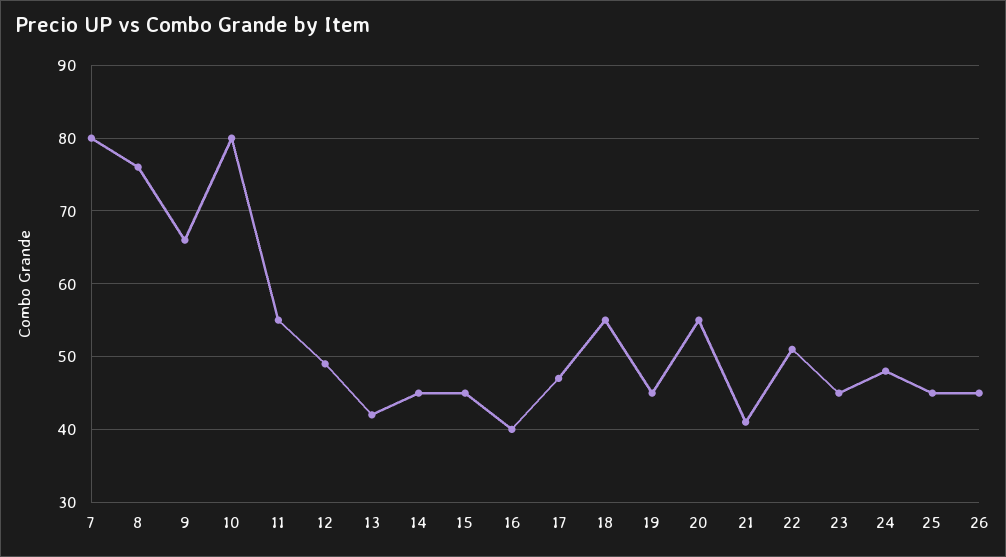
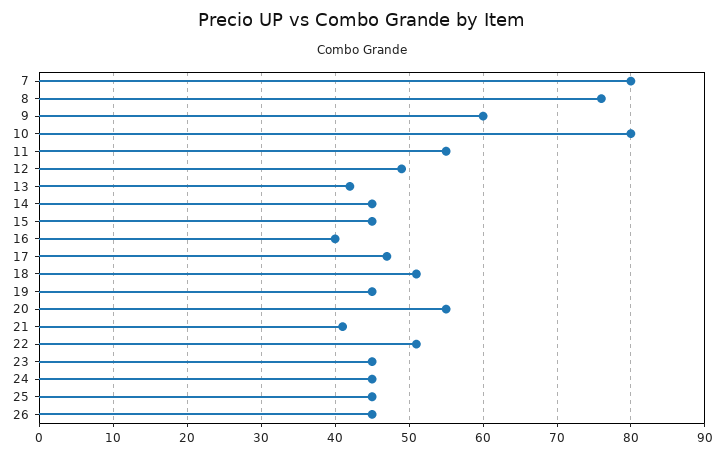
9: 66 -> 60
18: 55 -> 51
24: 48 -> 45

